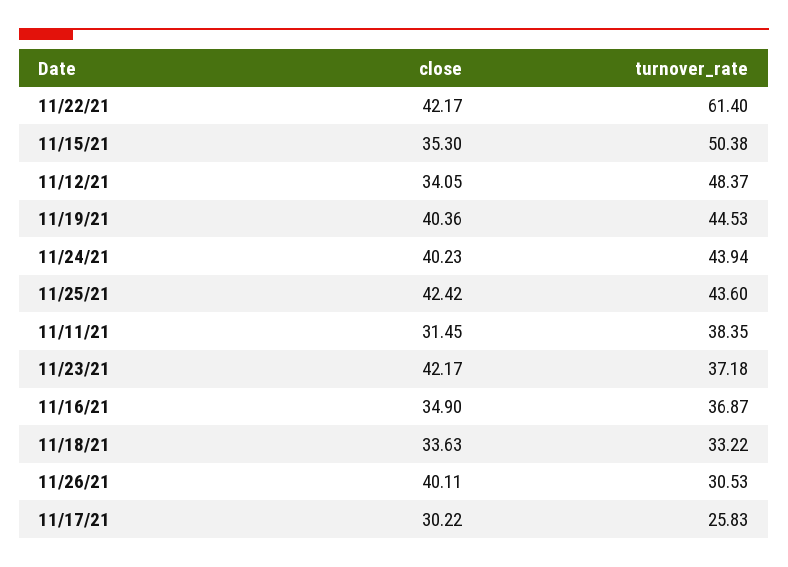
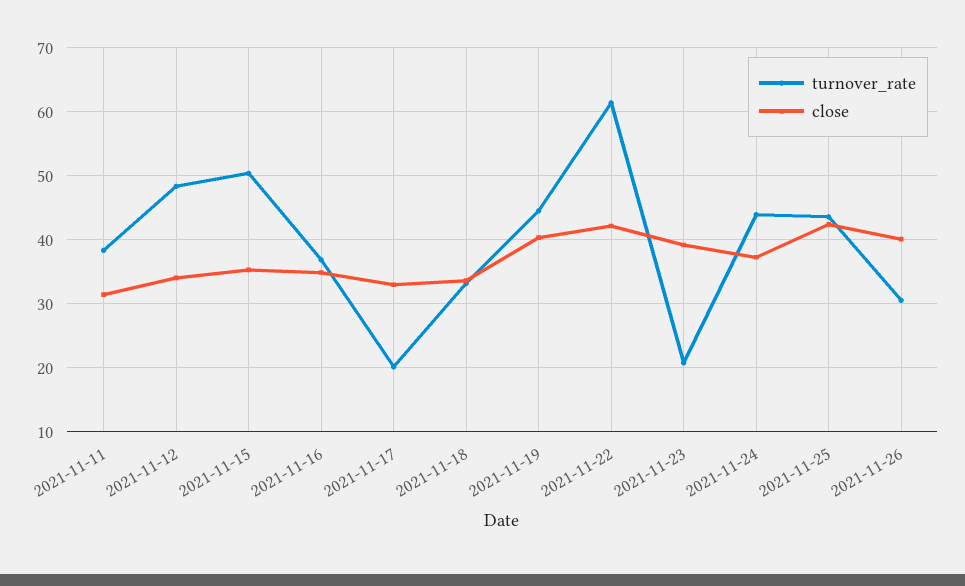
close, 11/24/21: 40.23 -> 37
close, 11/23/21: 42.17 -> 39
turnover_rate, 11/23/21: 37.18 -> 21
close, 11/17/21: 30.22 -> 33
turnover_rate, 11/17/21: 25.83 -> 20

